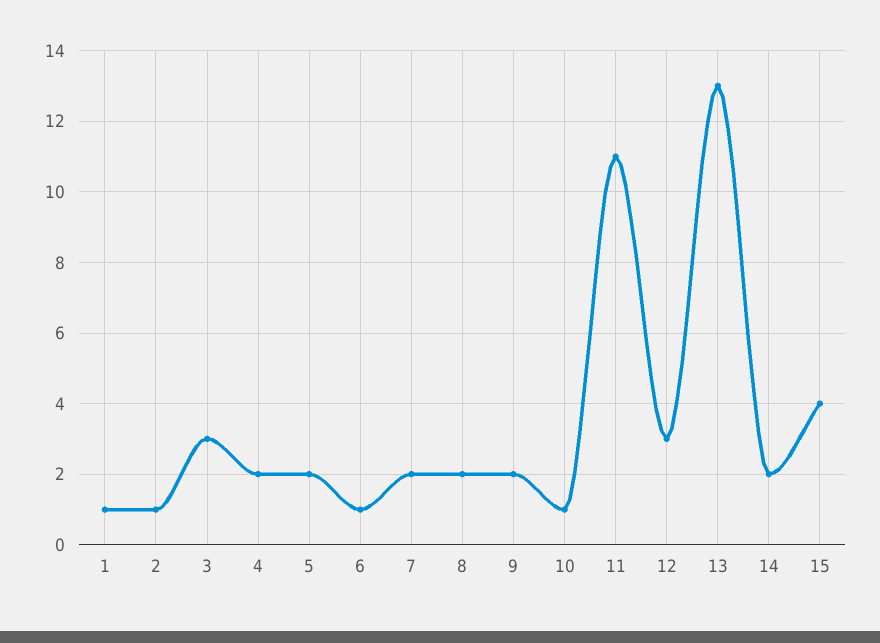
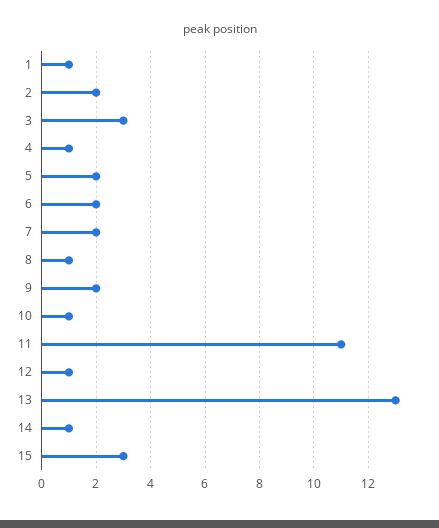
2: 1 -> 2
4: 2 -> 1
6: 1 -> 2
8: 2 -> 1
12: 3 -> 1
14: 2 -> 1
15: 4 -> 3

